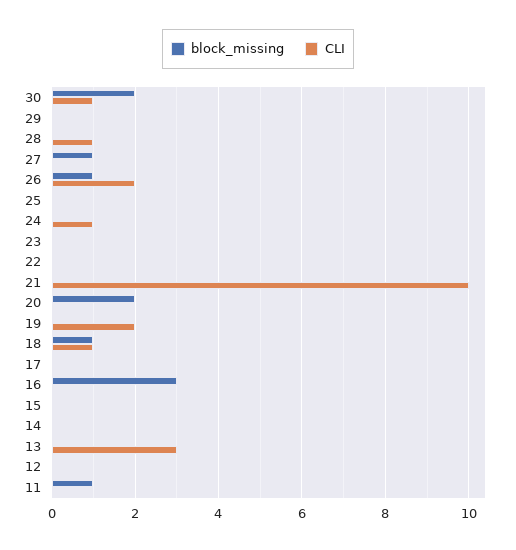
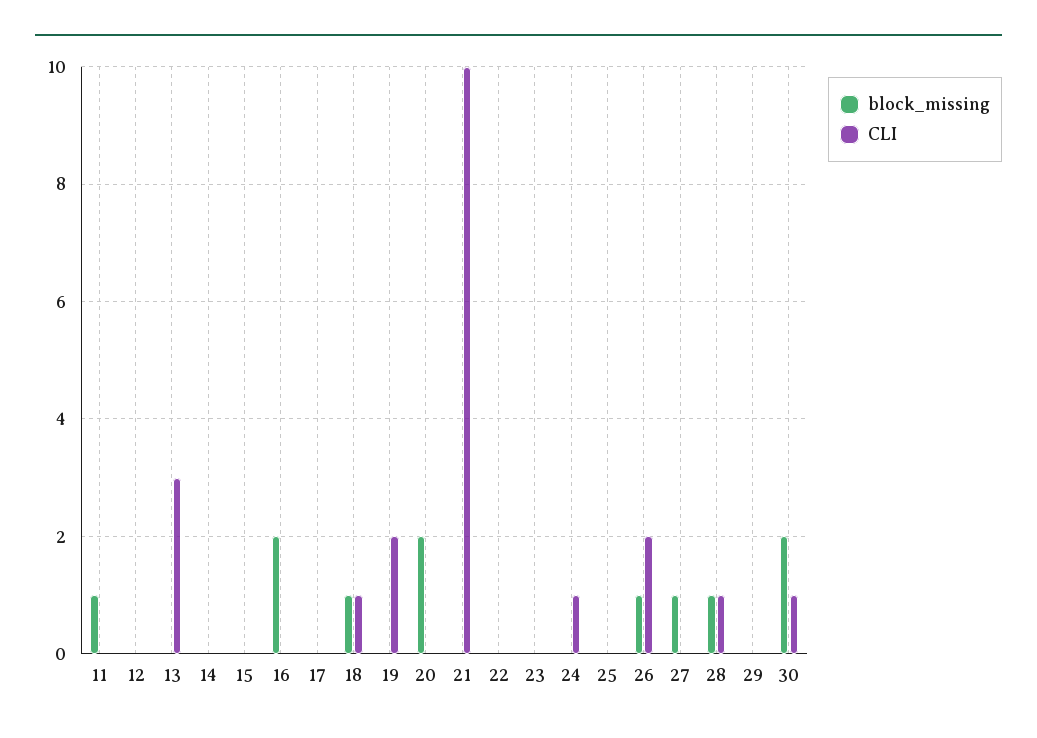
block_missing, 28: 0 -> 1
block_missing, 16: 3 -> 2

